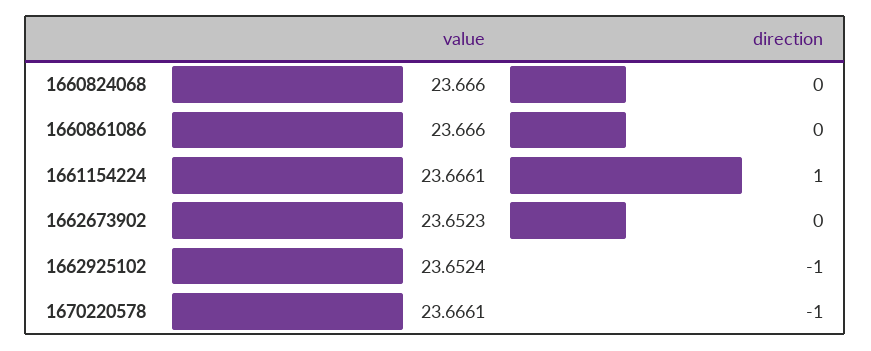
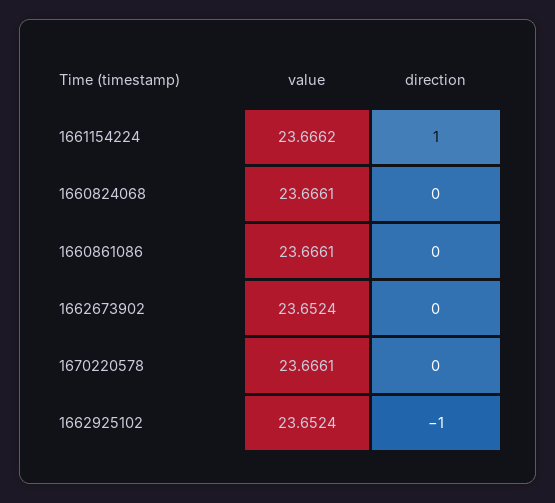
value, 1660824068: 23.666 -> 23.6661
value, 1660861086: 23.666 -> 23.6661
value, 1661154224: 23.6661 -> 23.6662
value, 1662673902: 23.6523 -> 23.6524
direction, 1670220578: -1 -> 0

